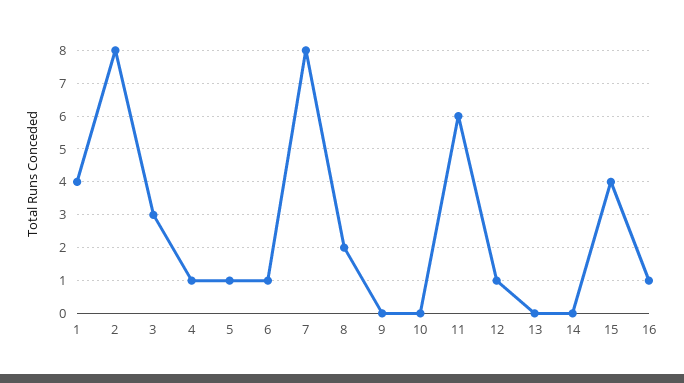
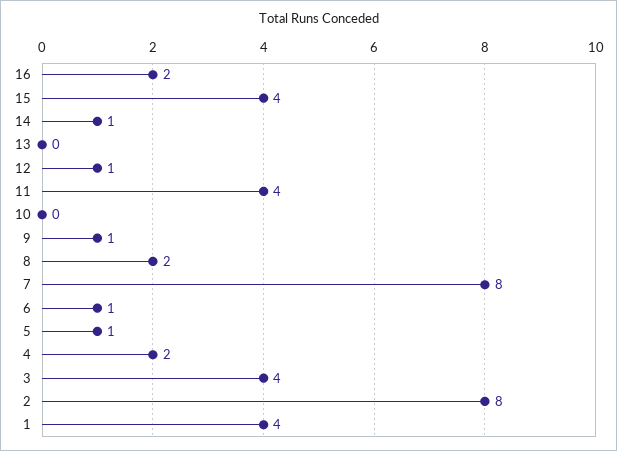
3: 3 -> 4
4: 1 -> 2
9: 0 -> 1
11: 6 -> 4
14: 0 -> 1
16: 1 -> 2

